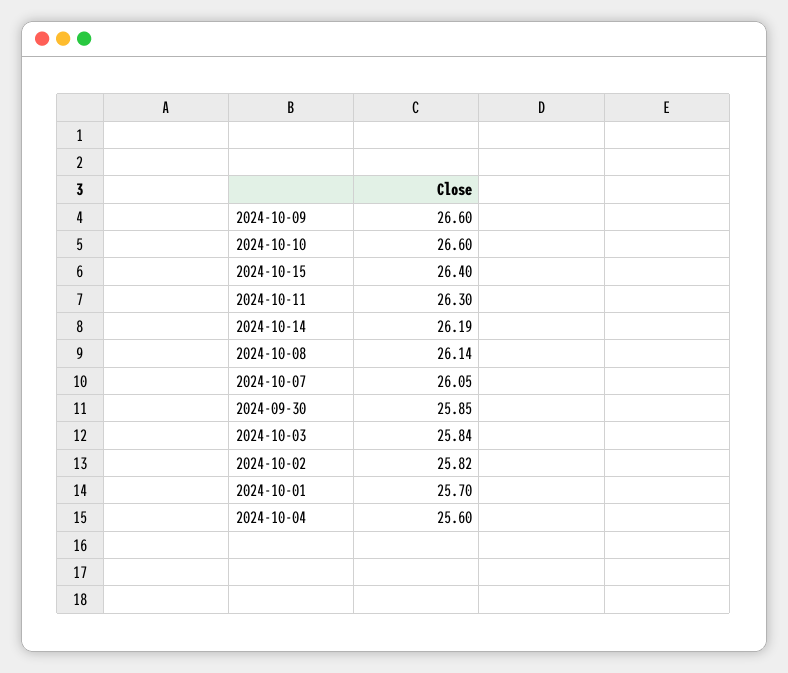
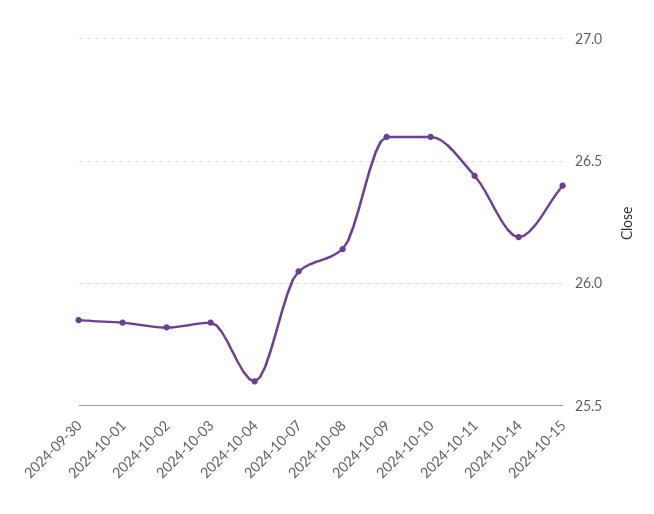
2024-10-11: 26.3 -> 26.45
2024-10-01: 25.7 -> 25.85

